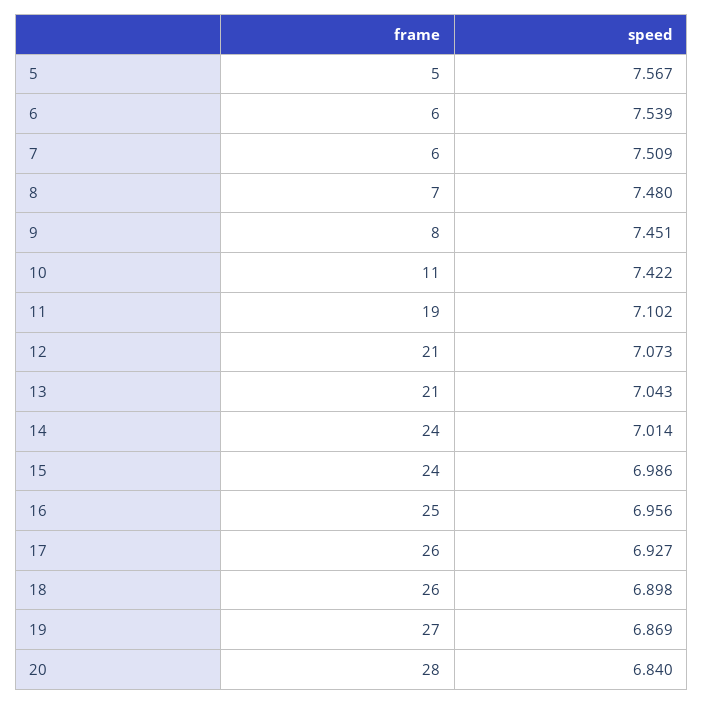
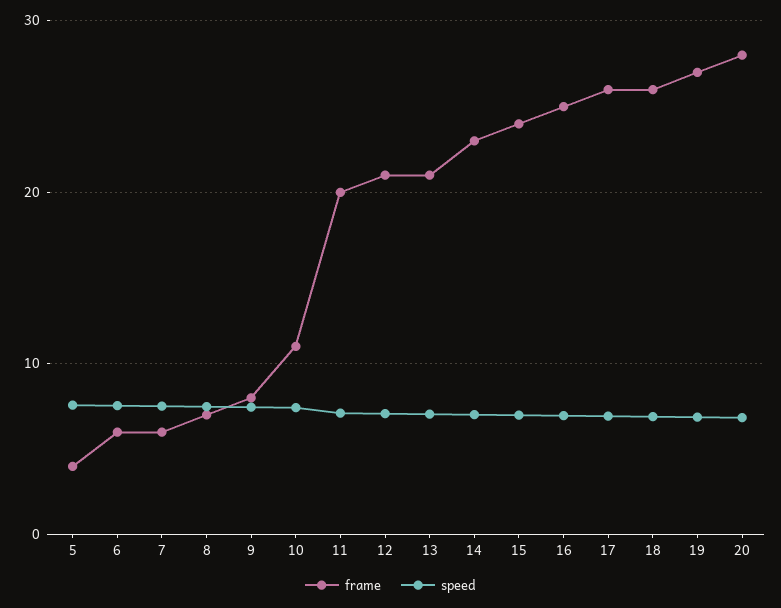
frame, 5: 5 -> 4
frame, 11: 19 -> 20
frame, 14: 24 -> 23

